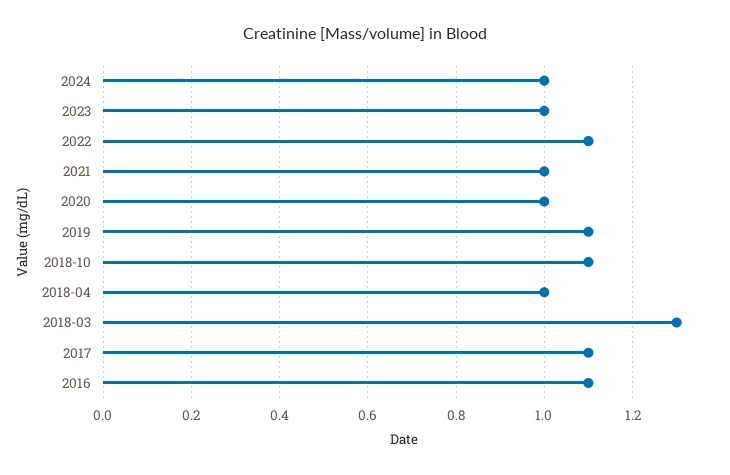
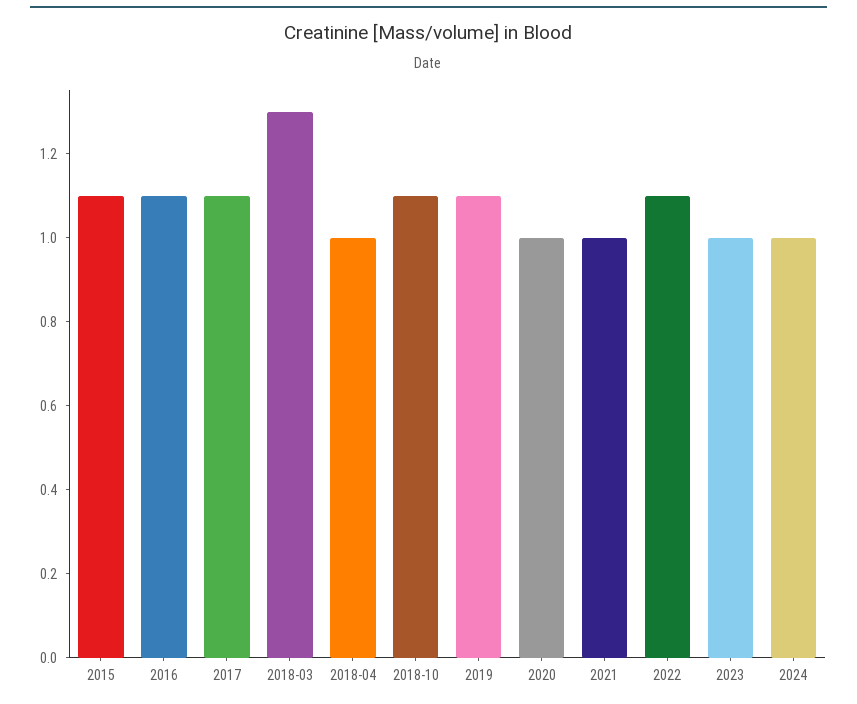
2015: none -> 1.1

